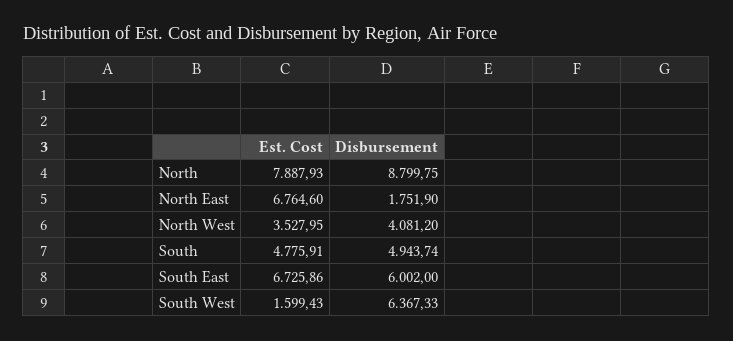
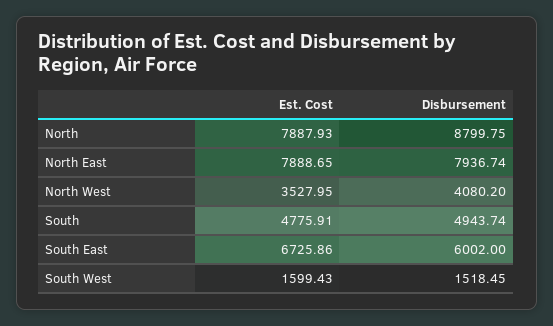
Est. Cost, North East: 6764.6 -> 7888.65
Disbursement, North East: 1751.9 -> 7936.74
Disbursement, North West: 4081.2 -> 4080.2
Disbursement, South West: 6367.33 -> 1518.45

